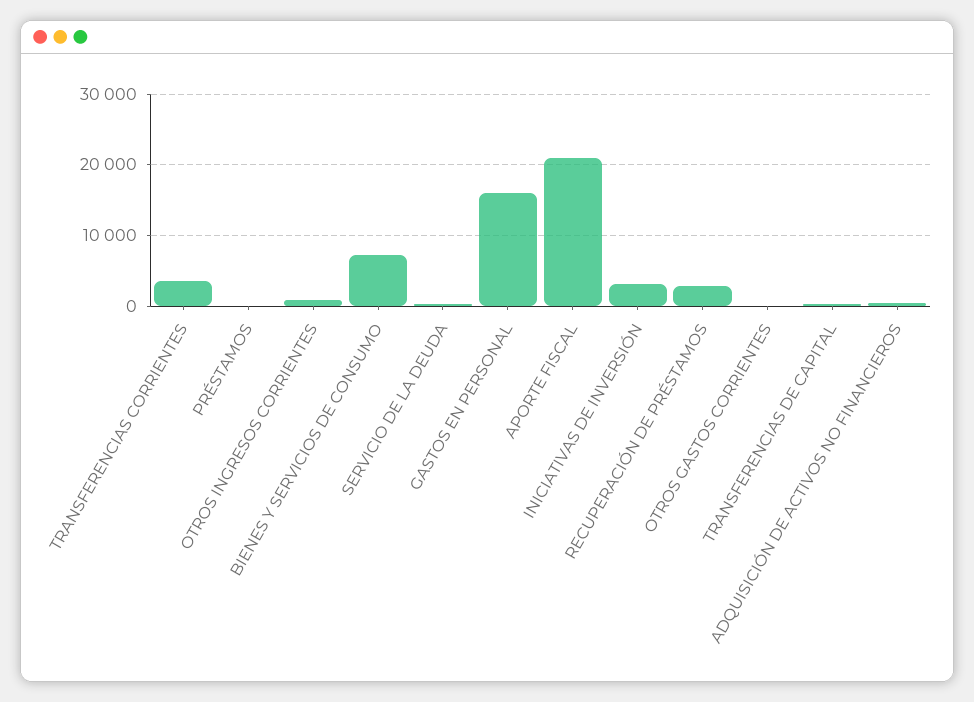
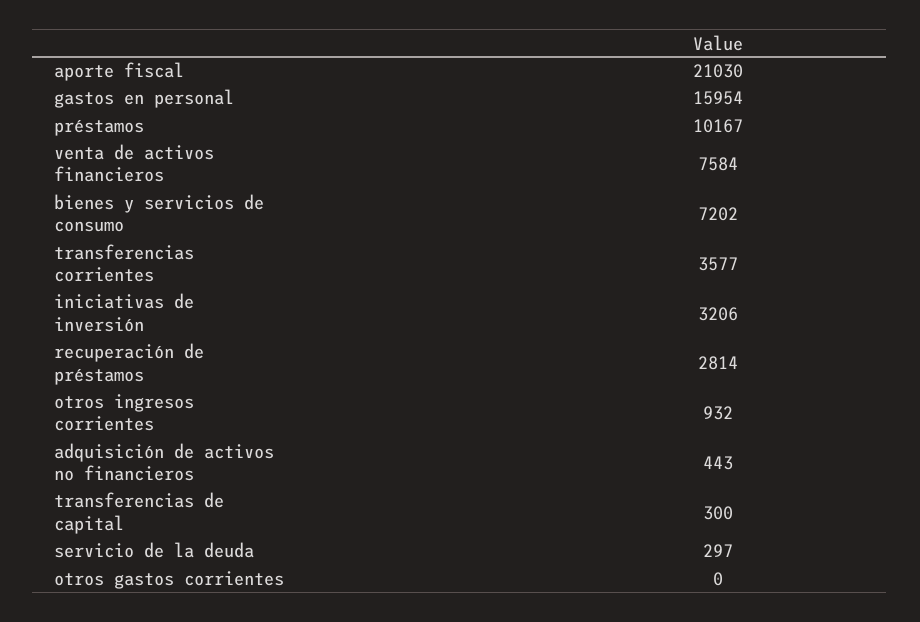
PRÉSTAMOS: 0 -> 10167
venta de activos financieros: none -> 7584

